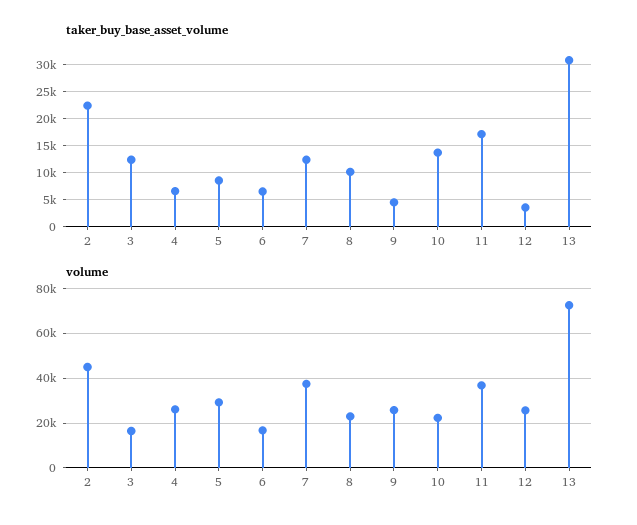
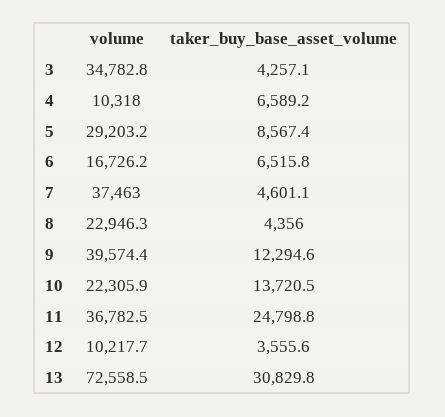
taker_buy_base_asset_volume, 2: 22500 -> none
taker_buy_base_asset_volume, 3: 12500 -> 4257.1
taker_buy_base_asset_volume, 7: 12500 -> 4601.1
taker_buy_base_asset_volume, 8: 10000 -> 4356
taker_buy_base_asset_volume, 9: 5000 -> 12294.6
taker_buy_base_asset_volume, 11: 17500 -> 24798.8
volume, 2: 45000 -> none
volume, 3: 15000 -> 34782.8
volume, 4: 25000 -> 10318
volume, 9: 25000 -> 39574.4
volume, 12: 25000 -> 10217.7

